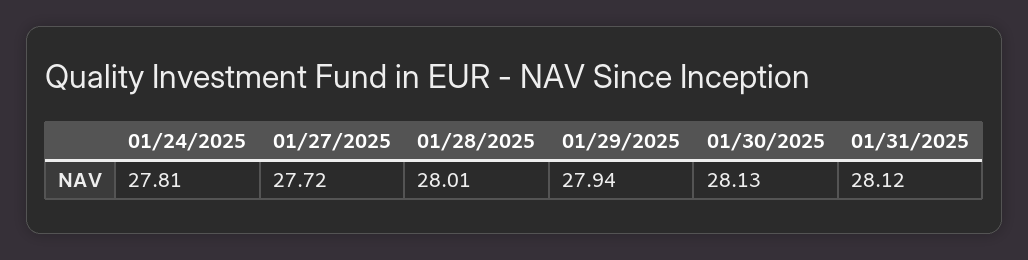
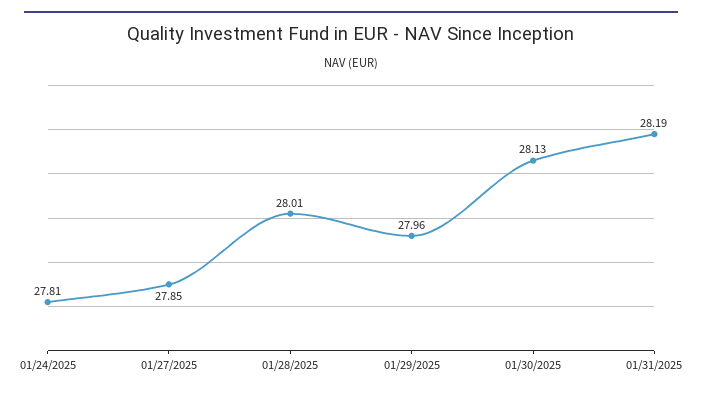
01/27/2025: 27.72 -> 27.85
01/29/2025: 27.94 -> 27.96
01/31/2025: 28.12 -> 28.19

